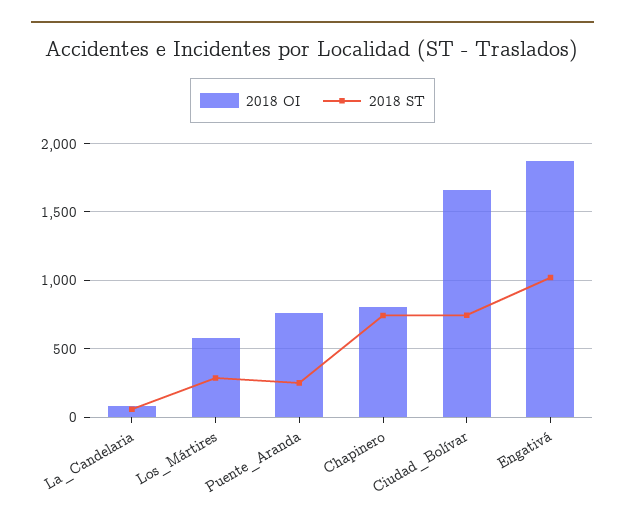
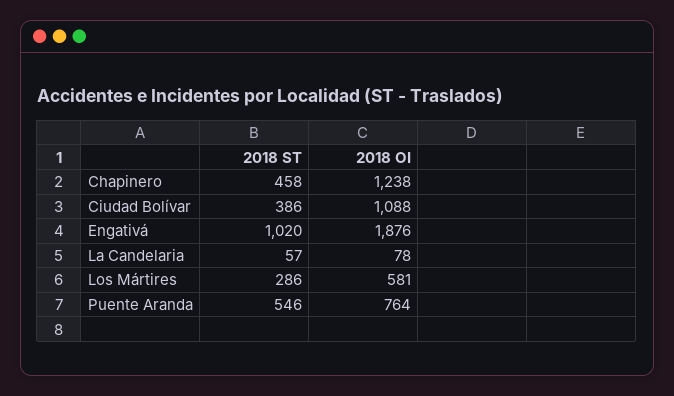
2018 ST, Puente_Aranda: 250 -> 546
2018 OI, Chapinero: 800 -> 1238
2018 ST, Chapinero: 750 -> 458
2018 OI, Ciudad_Bolívar: 1650 -> 1088
2018 ST, Ciudad_Bolívar: 750 -> 386

